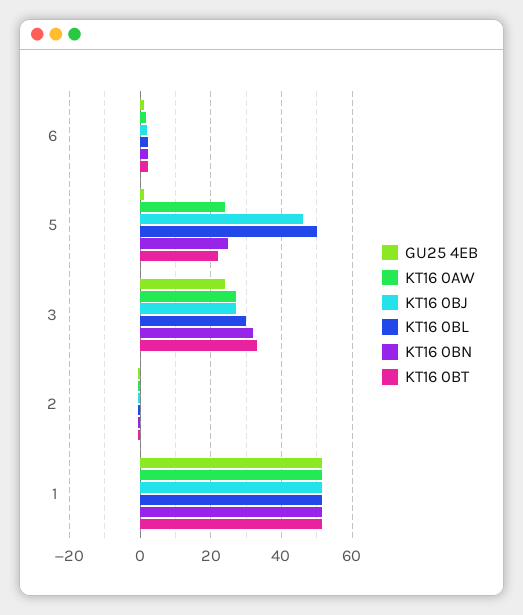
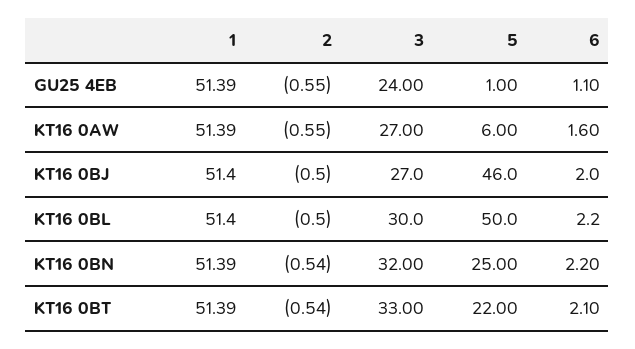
KT16 0AW, 5: 24 -> 6

